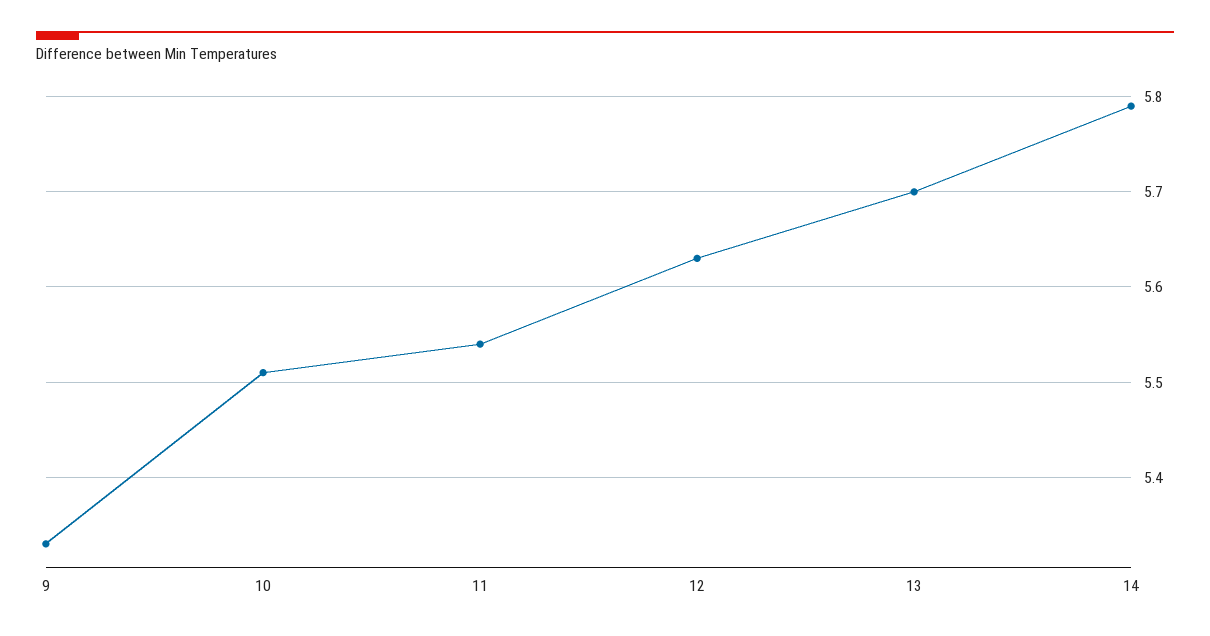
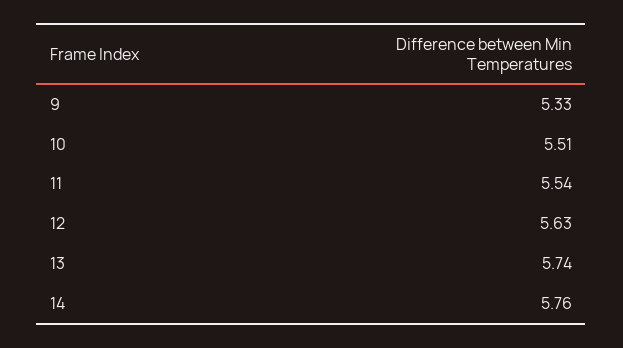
13: 5.7 -> 5.74
14: 5.79 -> 5.76

